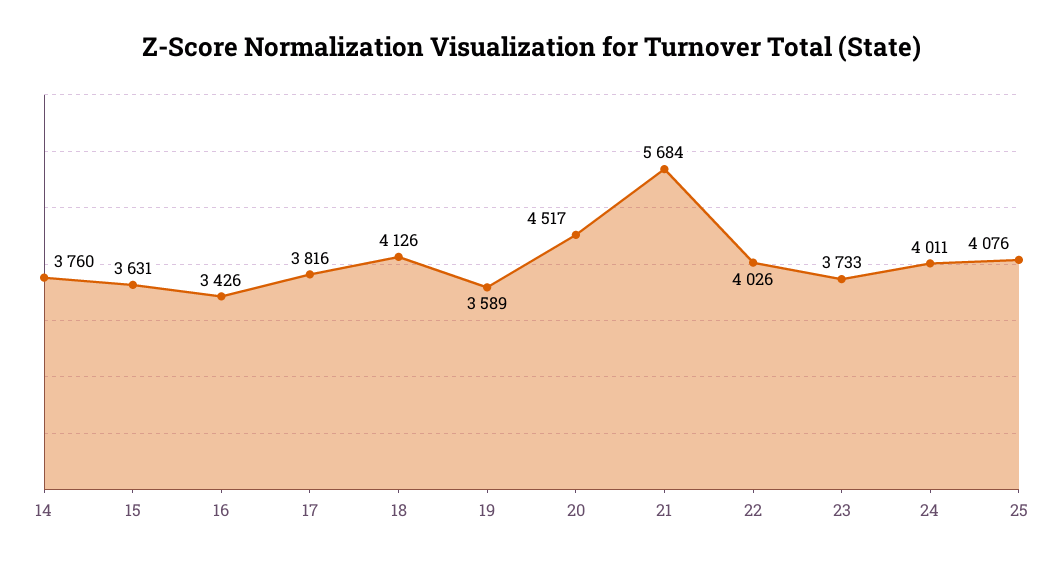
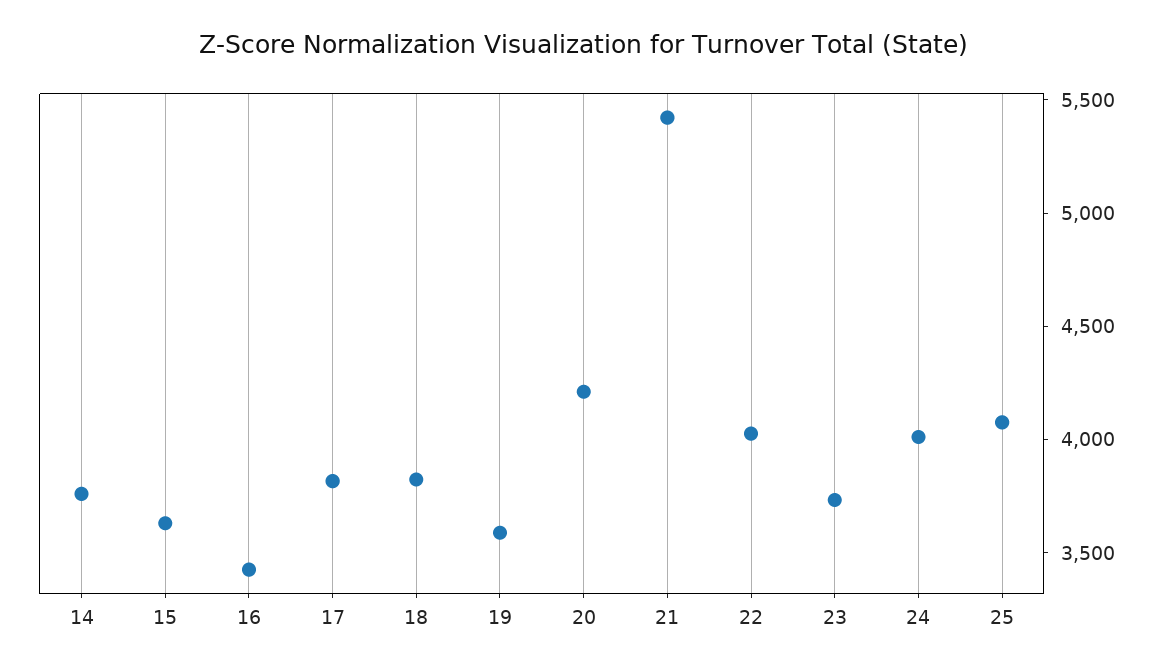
18: 4126 -> 3800
20: 4517 -> 4200
21: 5684 -> 5400

